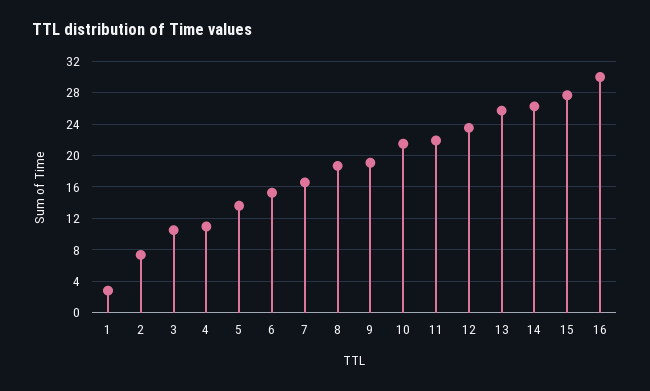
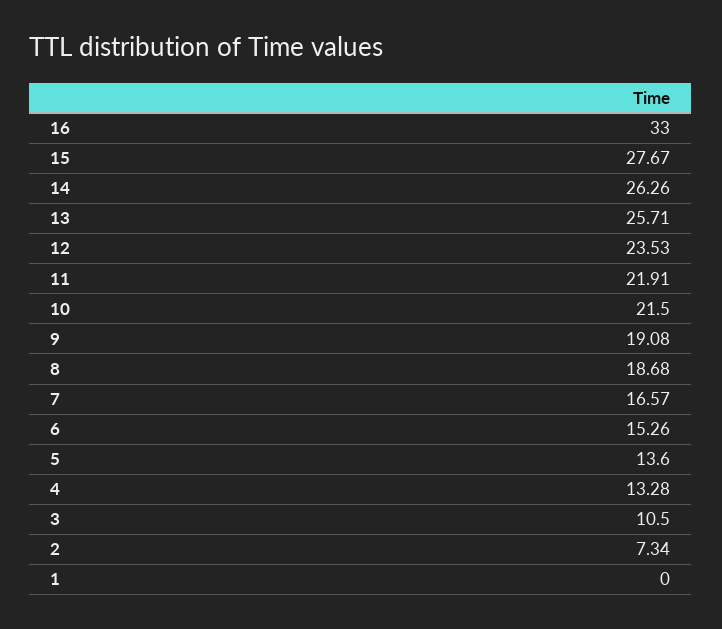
1: 3 -> 0
4: 11 -> 13.28
16: 30 -> 33

